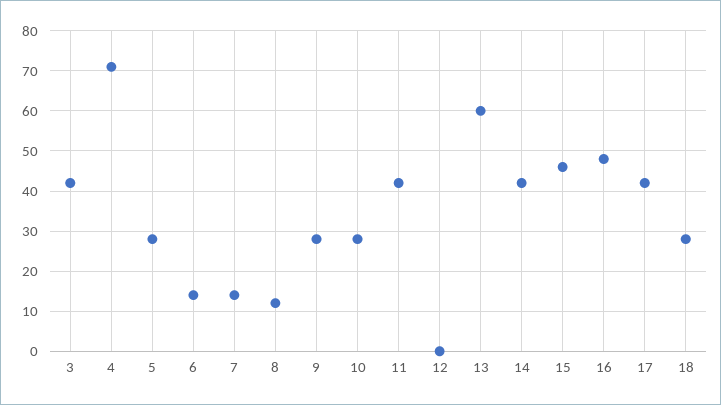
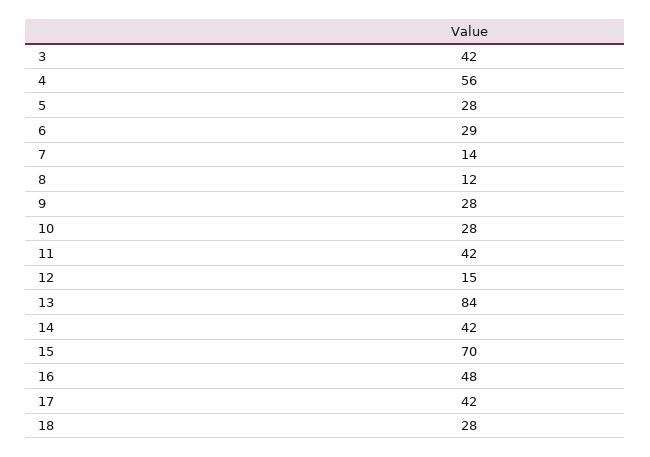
4: 70 -> 56
6: 15 -> 29
12: 0 -> 15
13: 60 -> 84
15: 45 -> 70

